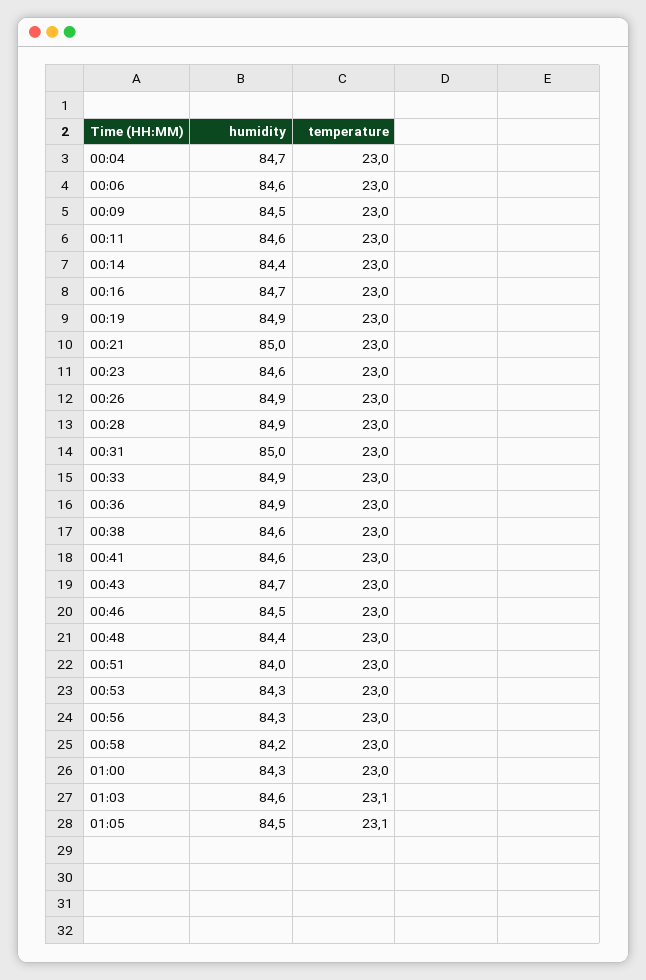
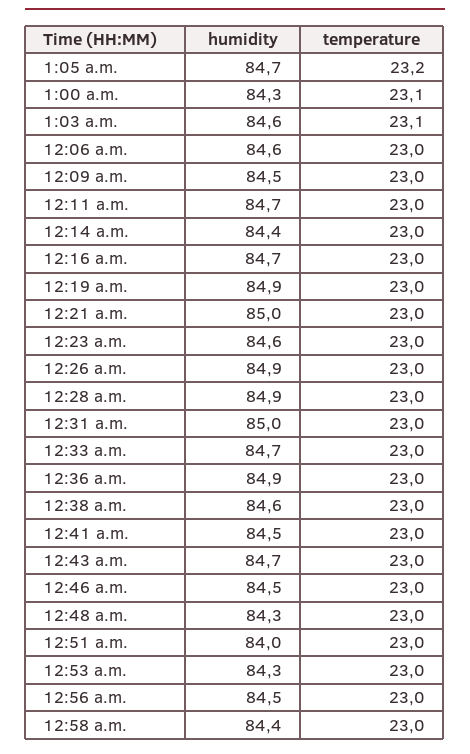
humidity, 00:04: 84.7 -> none
temperature, 00:04: 23 -> none
humidity, 00:11: 84.6 -> 84.7
humidity, 00:33: 84.9 -> 84.7
humidity, 00:41: 84.6 -> 84.5
humidity, 00:48: 84.4 -> 84.3
humidity, 00:56: 84.3 -> 84.5
humidity, 00:58: 84.2 -> 84.4
temperature, 01:00: 23 -> 23.1
humidity, 01:05: 84.5 -> 84.7
temperature, 01:05: 23.1 -> 23.2

